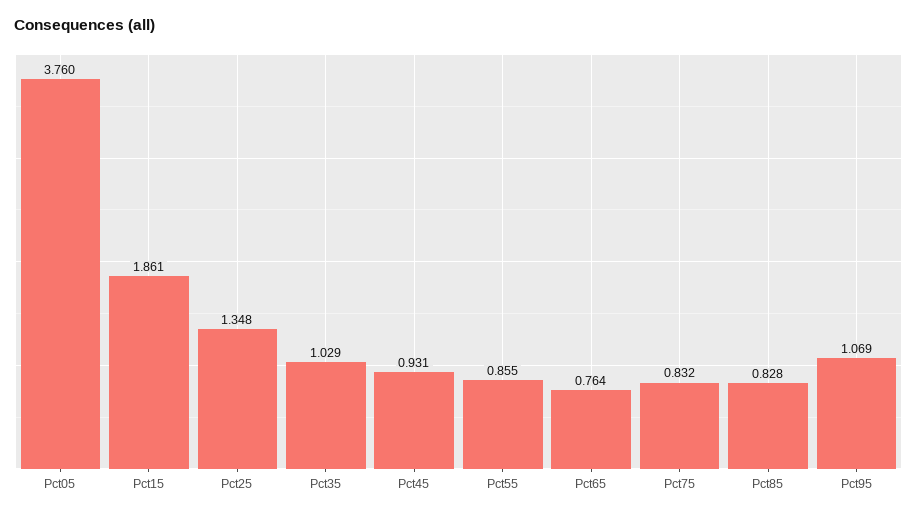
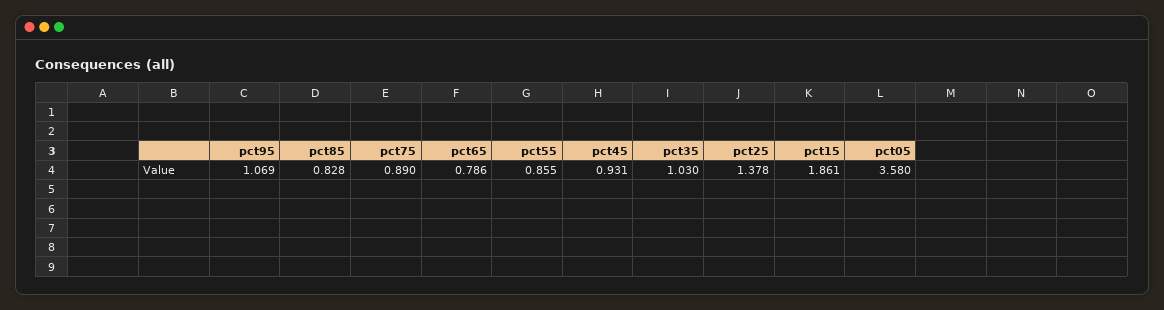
Pct05: 3.76 -> 3.58
Pct25: 1.348 -> 1.378
Pct35: 1.029 -> 1.03
Pct65: 0.764 -> 0.786
Pct75: 0.832 -> 0.89

